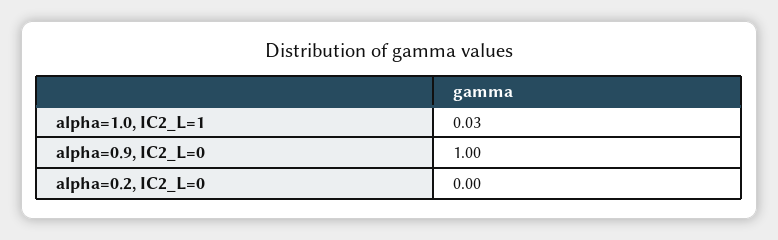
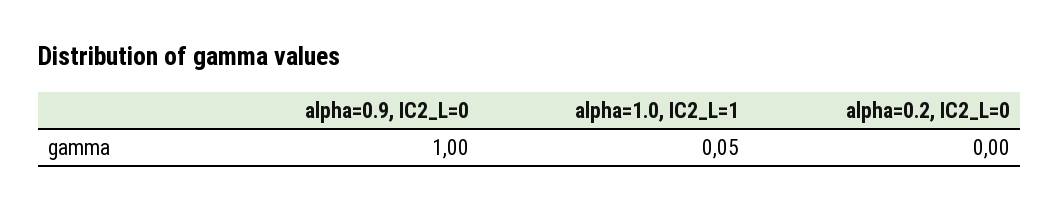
alpha=1.0, IC2_L=1: 0.03 -> 0.05

